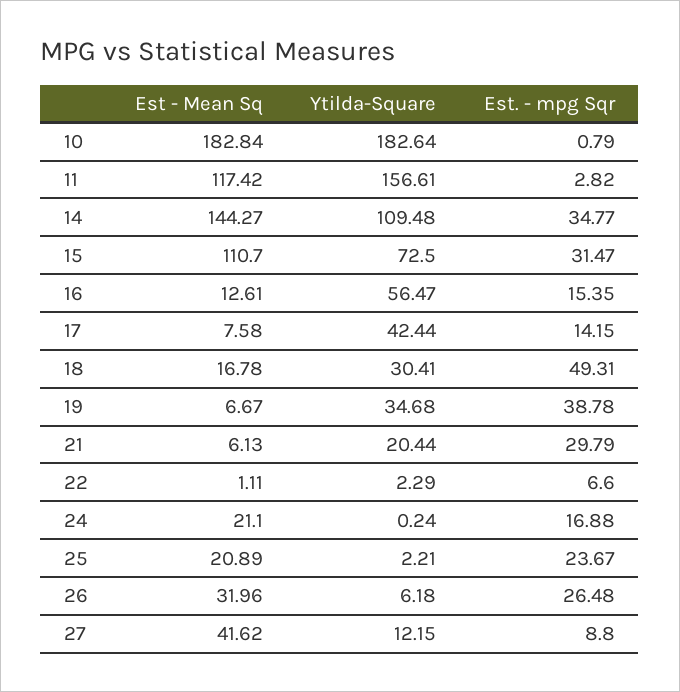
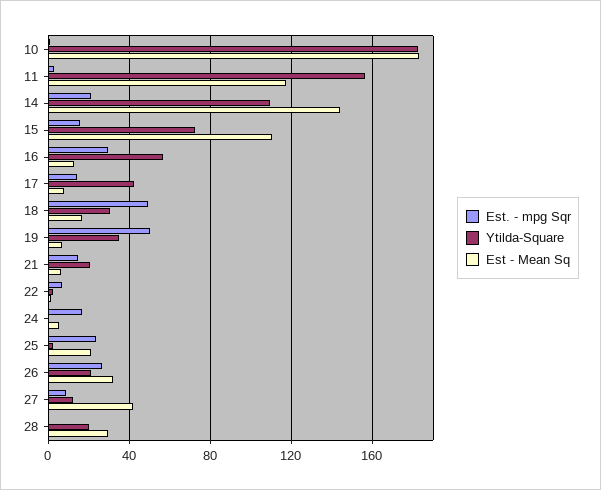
Est. - mpg Sqr, 14: 34.77 -> 20
Est. - mpg Sqr, 15: 31.47 -> 15
Est. - mpg Sqr, 16: 15.35 -> 30
Est. - mpg Sqr, 19: 38.78 -> 50
Est. - mpg Sqr, 21: 29.79 -> 15
Est - Mean Sq, 24: 21.1 -> 5
Ytilda-Square, 26: 6.18 -> 20
Est. - mpg Sqr, 28: none -> 0
Ytilda-Square, 28: none -> 20
Est - Mean Sq, 28: none -> 30

